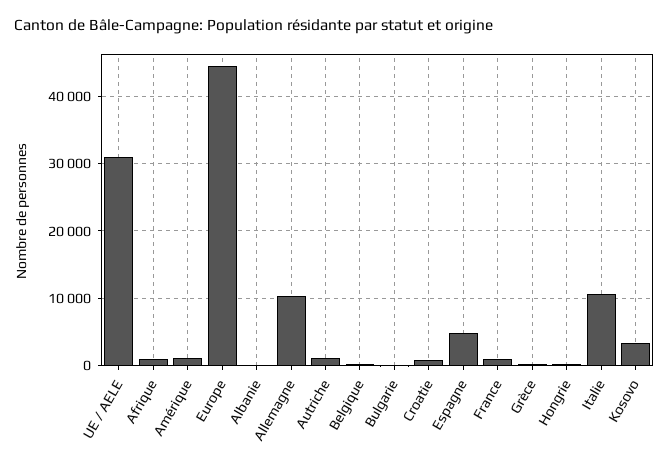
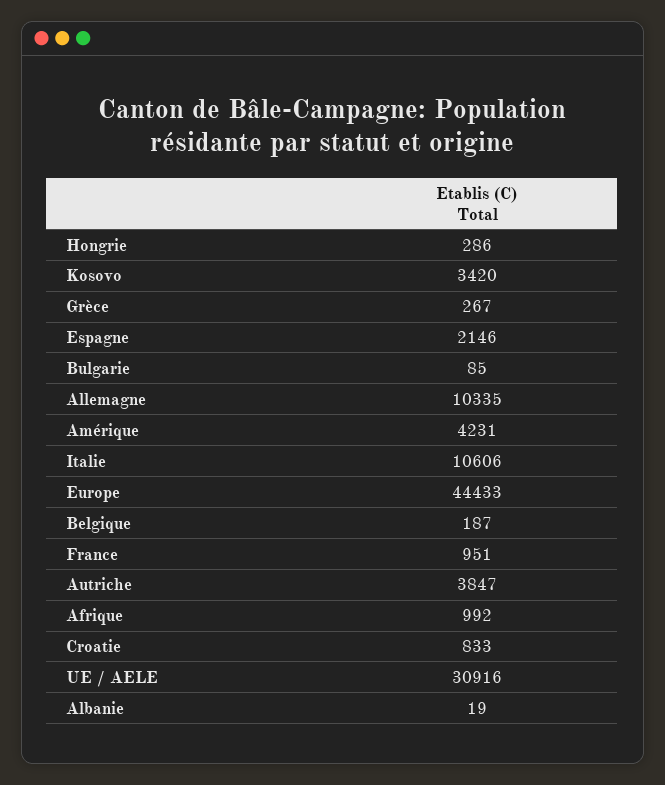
Amérique: 1000 -> 4231
Autriche: 1000 -> 3847
Espagne: 5000 -> 2146

